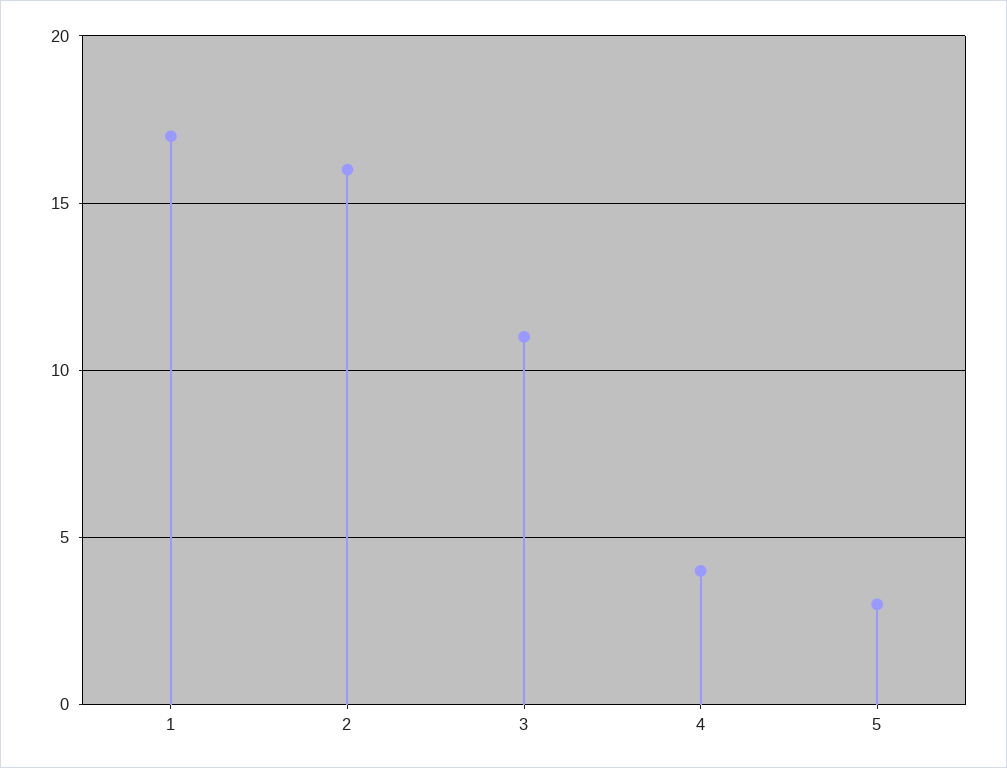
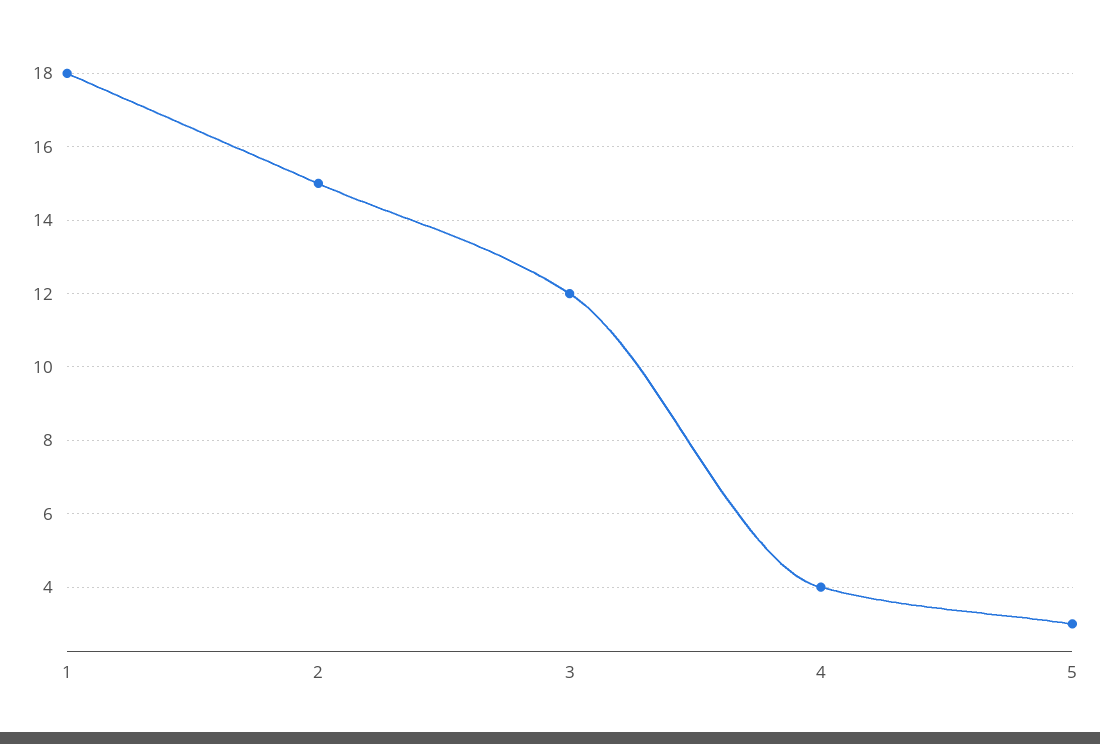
1: 17 -> 18
2: 16 -> 15
3: 11 -> 12

